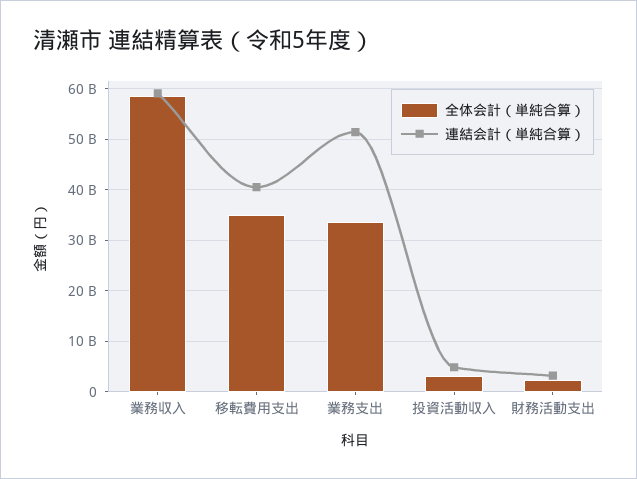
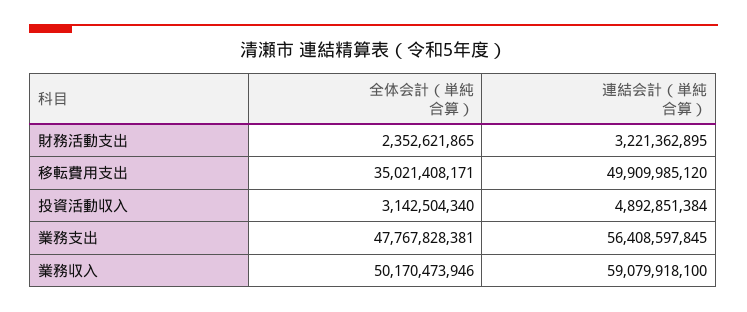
全体会計（単純合算）, 業務収入: 58000000000 -> 50170473946
連結会計（単純合算）, 移転費用支出: 40000000000 -> 49909985120
全体会計（単純合算）, 業務支出: 34000000000 -> 47767828381
連結会計（単純合算）, 業務支出: 52000000000 -> 56408597845

